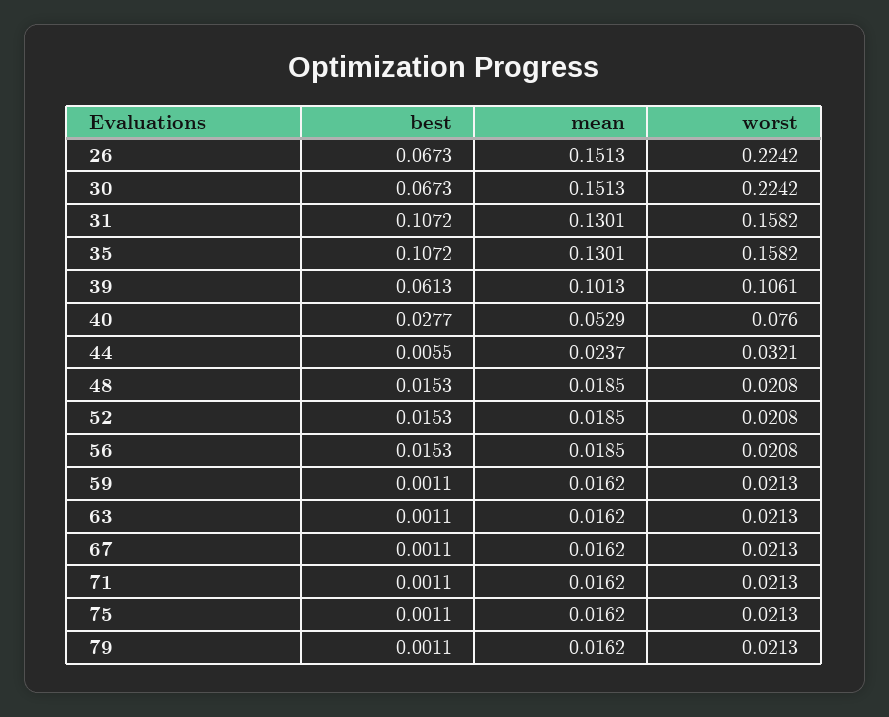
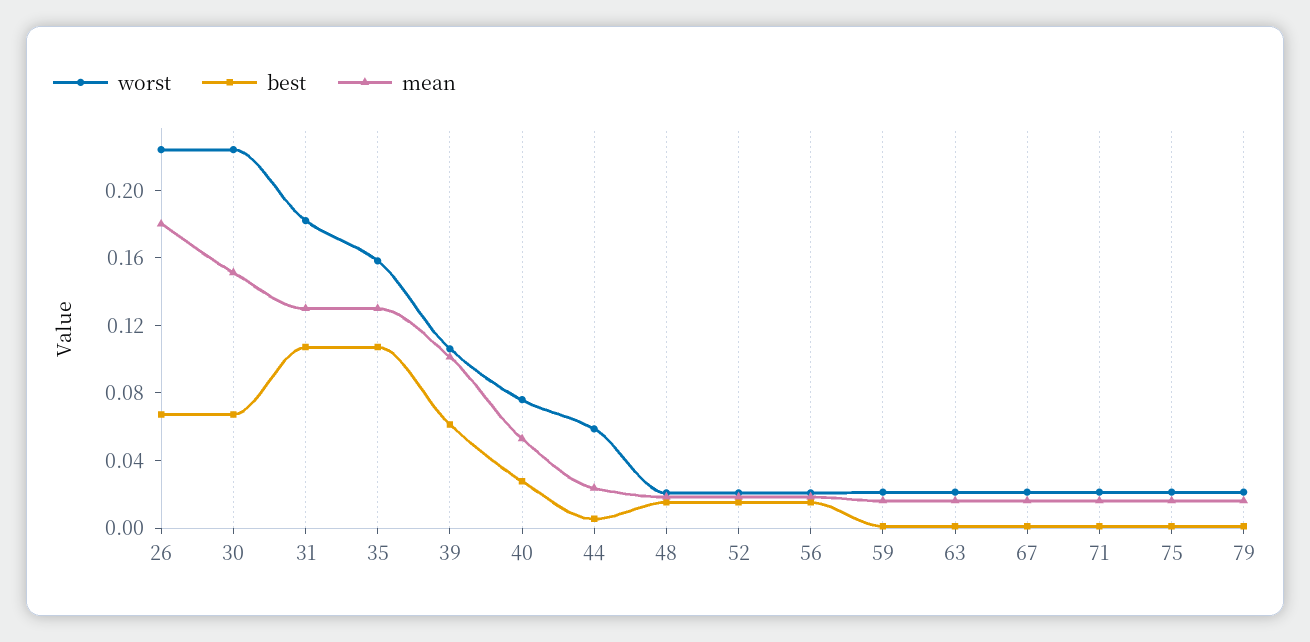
mean, 26: 0.1513 -> 0.18
worst, 31: 0.1582 -> 0.18
worst, 44: 0.0321 -> 0.06

